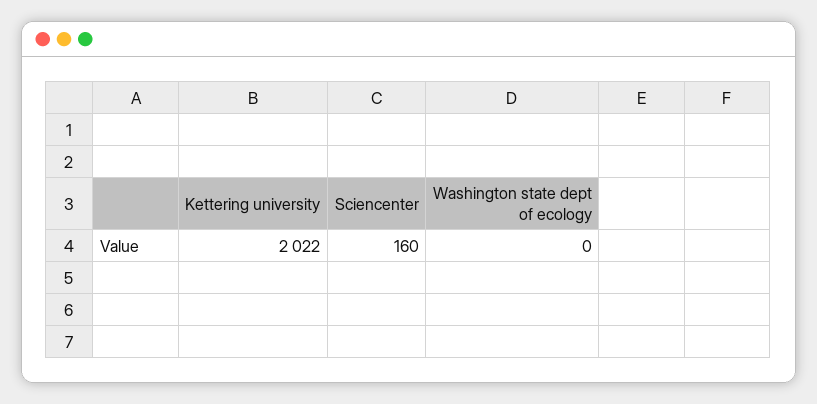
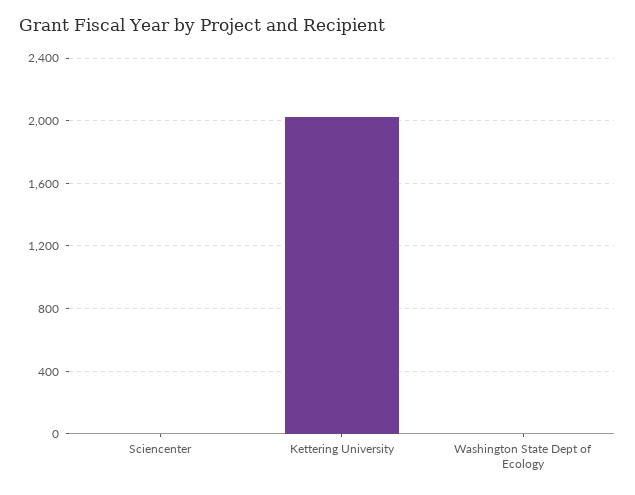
Sciencenter: 160 -> 0

